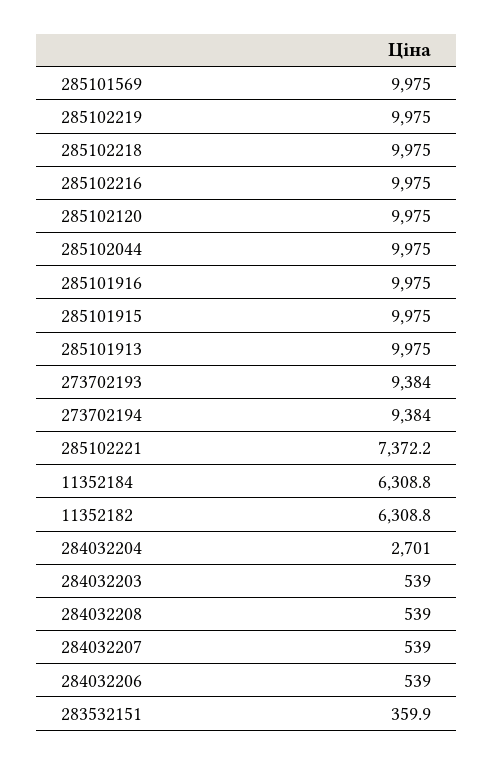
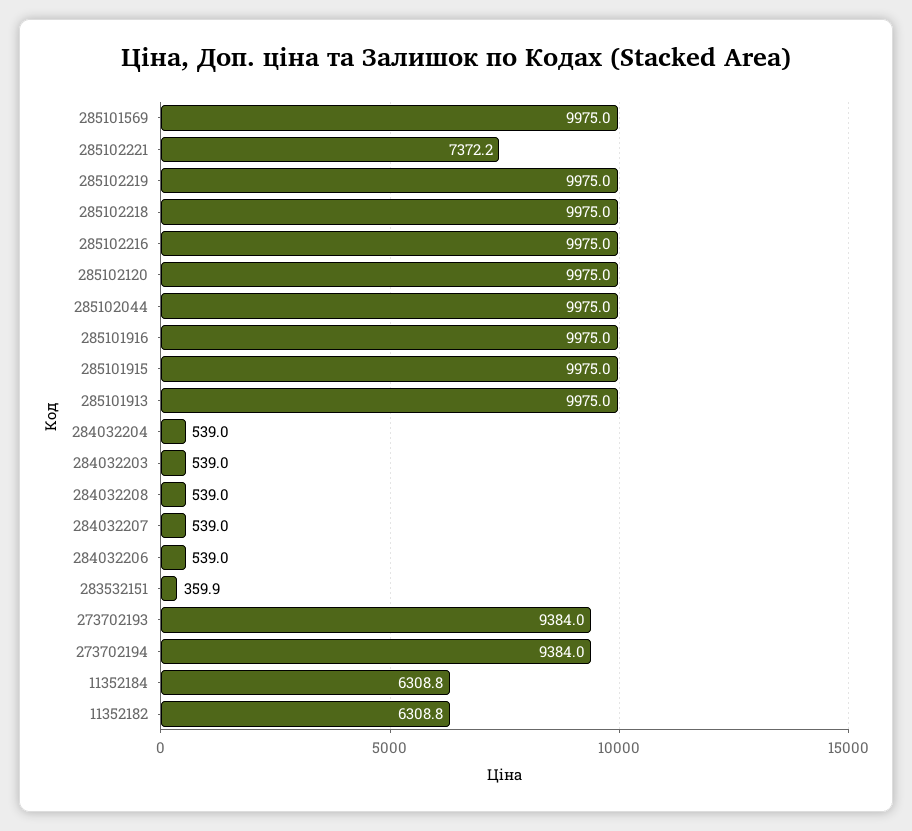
284032204: 2701 -> 539

